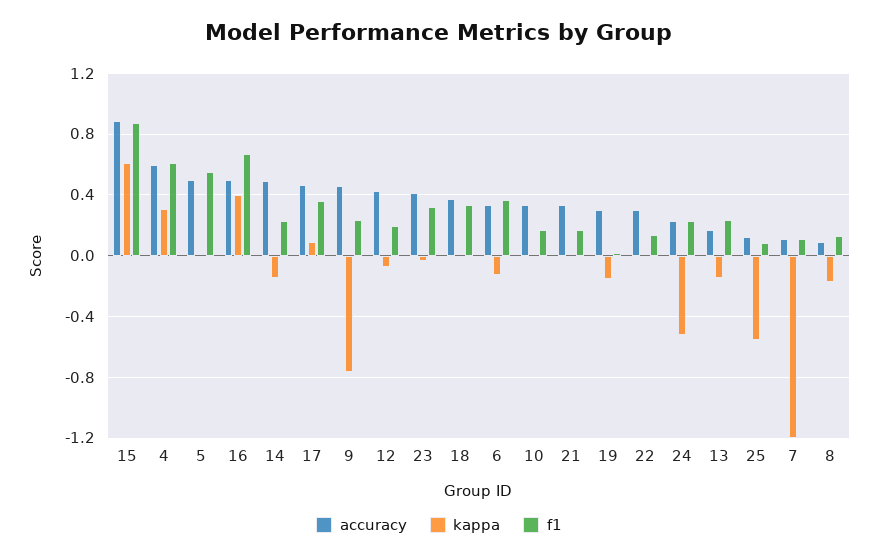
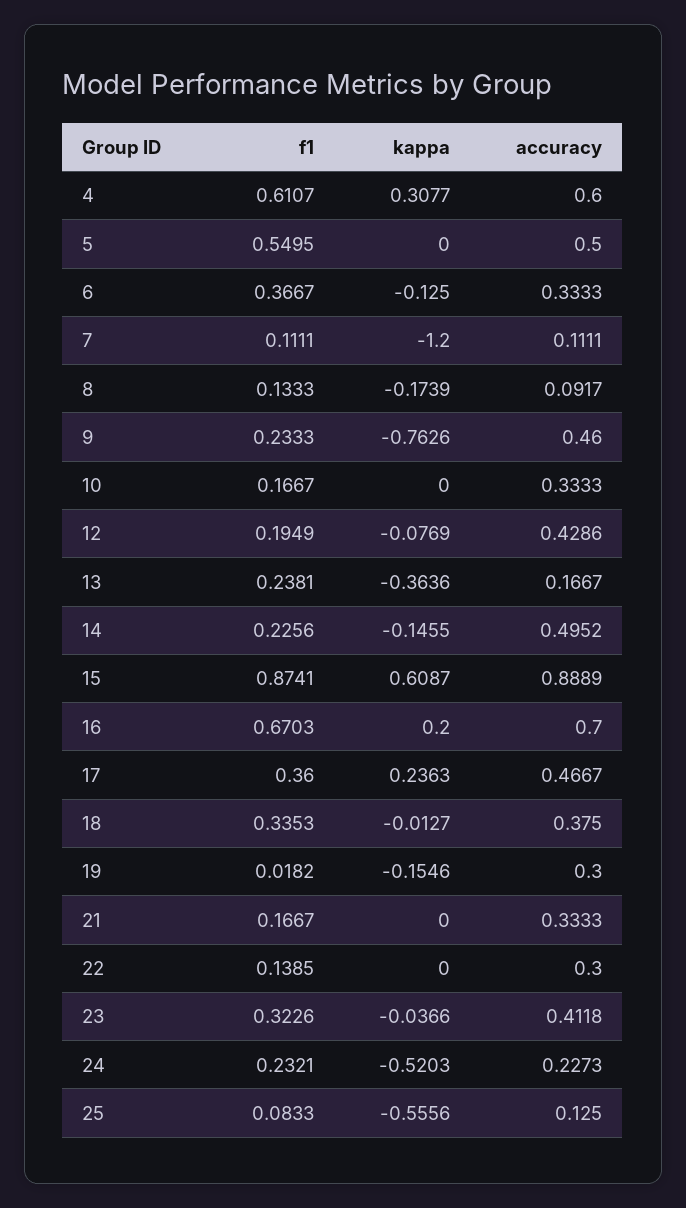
accuracy, 16: 0.5 -> 0.7
kappa, 16: 0.4 -> 0.2
kappa, 17: 0.1 -> 0.2363
kappa, 13: -0.15 -> -0.3636

